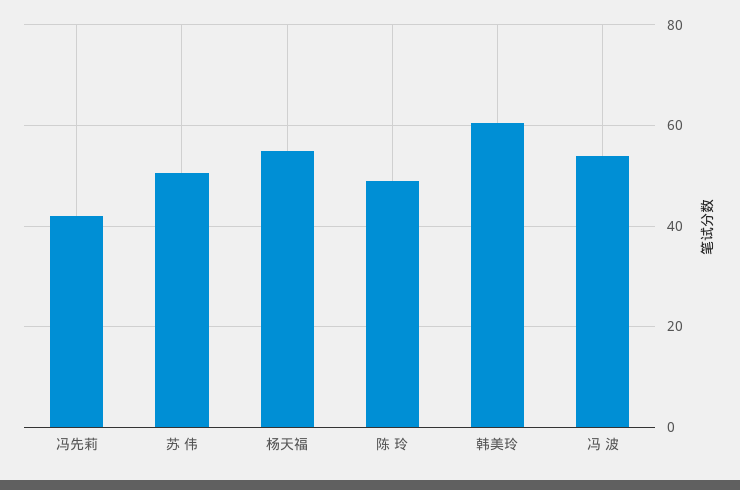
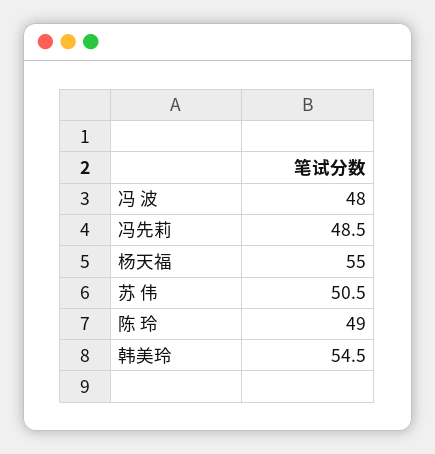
冯先莉: 42 -> 48.5
韩美玲: 60 -> 54.5
冯 波: 54 -> 48

